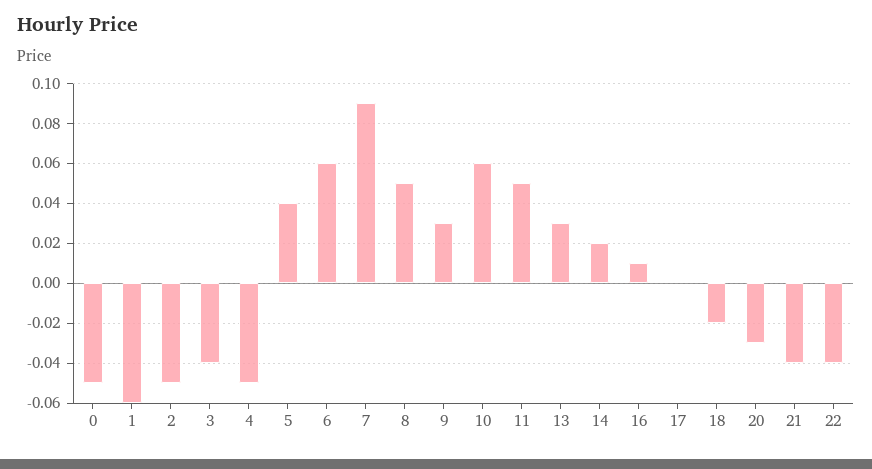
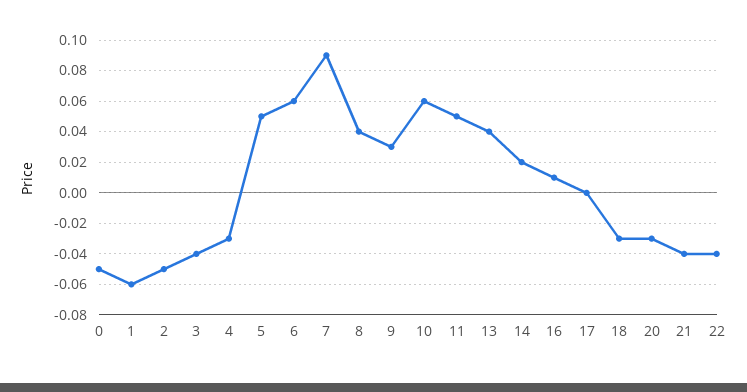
4: -0.05 -> -0.03
5: 0.04 -> 0.05
8: 0.05 -> 0.04
13: 0.03 -> 0.04
18: -0.02 -> -0.03

